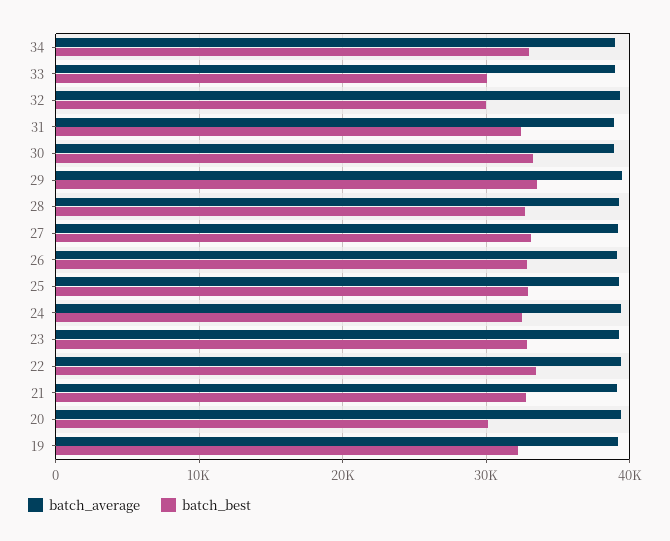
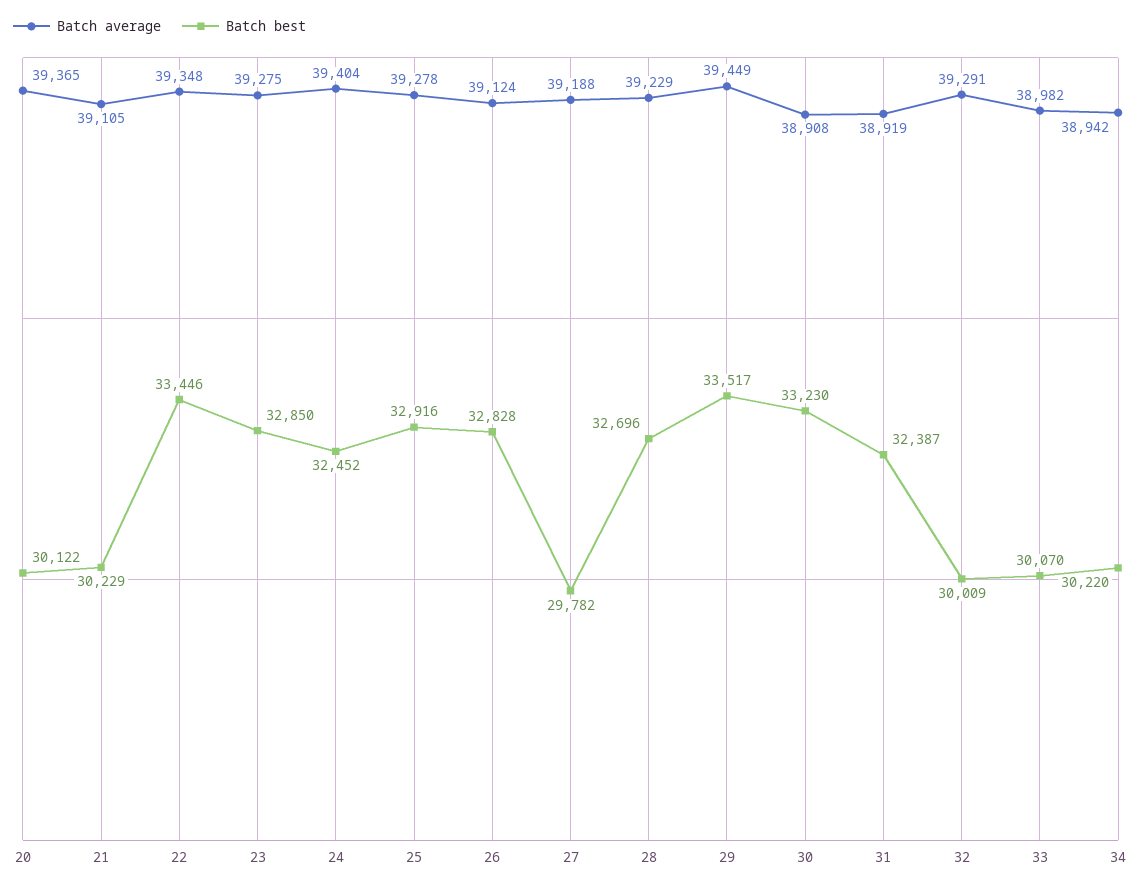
batch_best, 34: 33000 -> 30220
batch_best, 27: 33000 -> 29782
batch_best, 21: 33000 -> 30229
batch_average, 19: 39000 -> none
batch_best, 19: 32000 -> none

